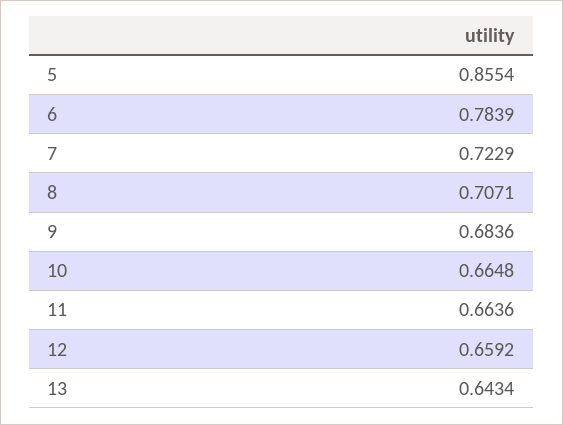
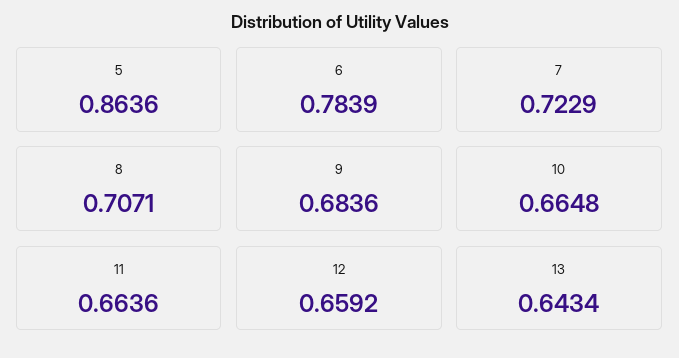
5: 0.8554 -> 0.8636

